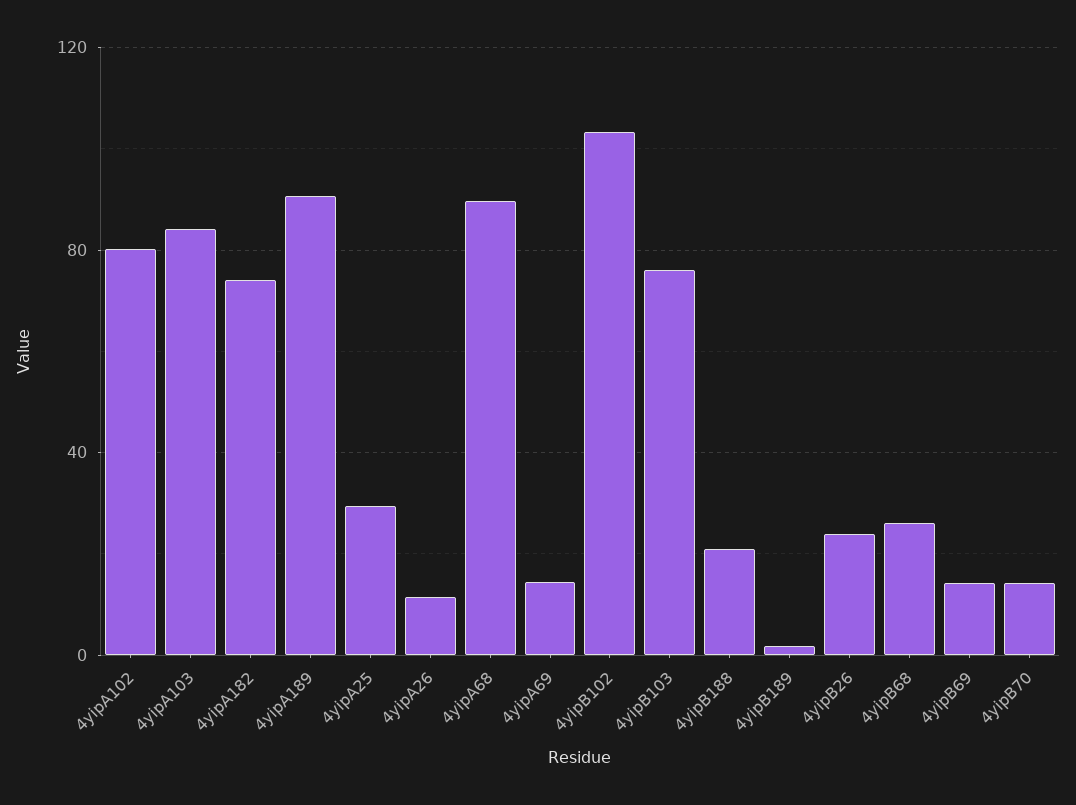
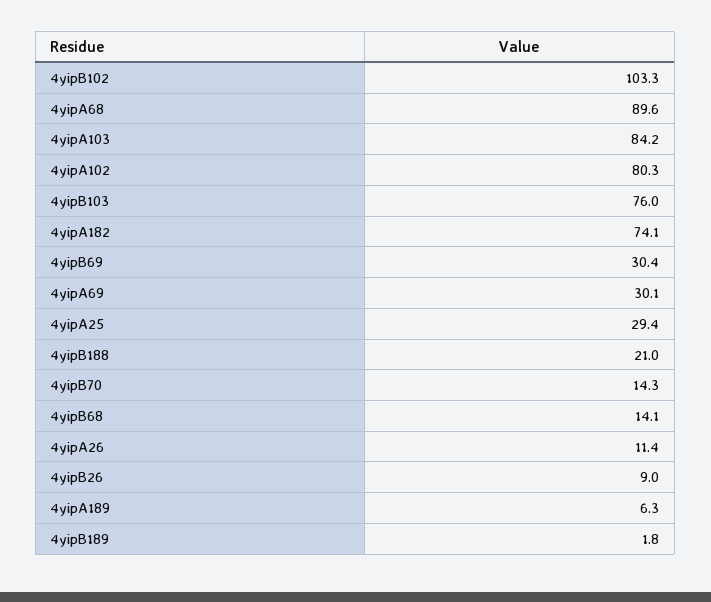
4yipA189: 90 -> 6.3
4yipA69: 15 -> 30.1
4yipB26: 25 -> 9
4yipB68: 25 -> 14.1
4yipB69: 15 -> 30.4

